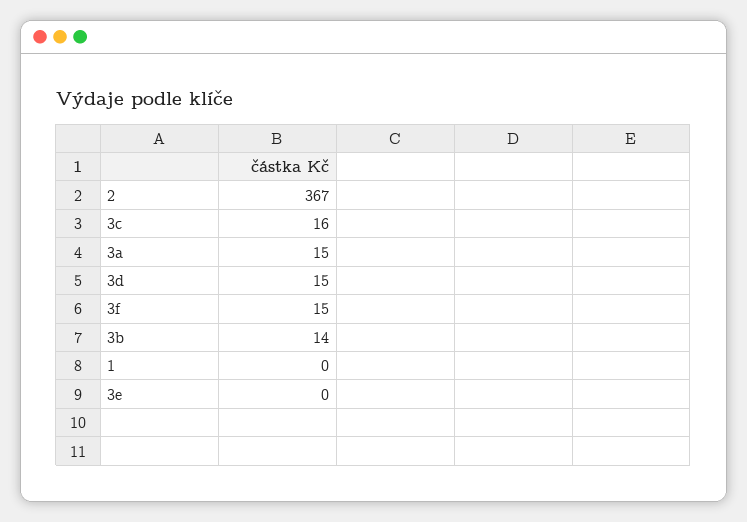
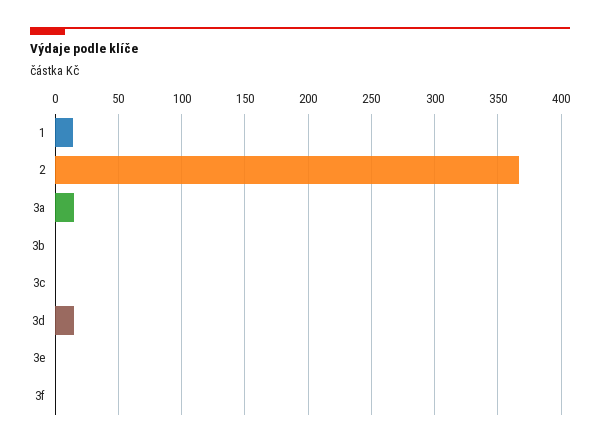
3c: 16 -> 0
3f: 15 -> 0
3b: 14 -> 0
1: 0 -> 15

